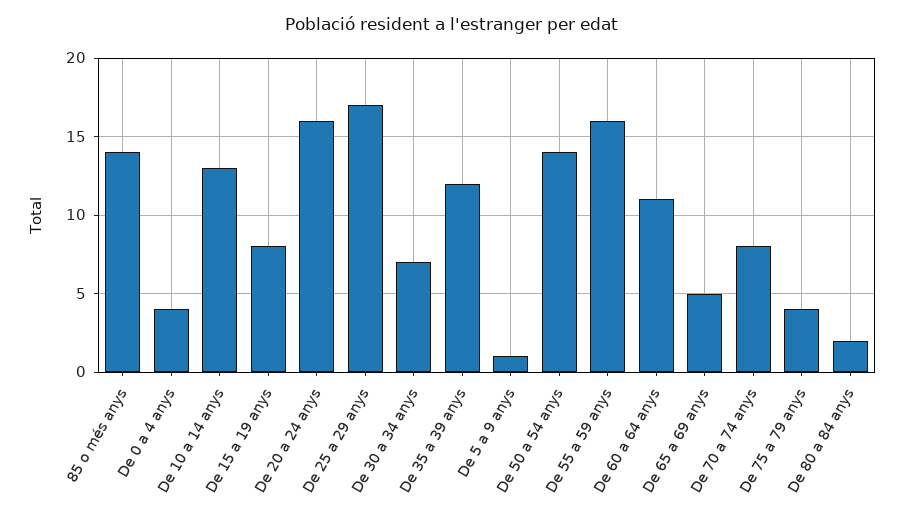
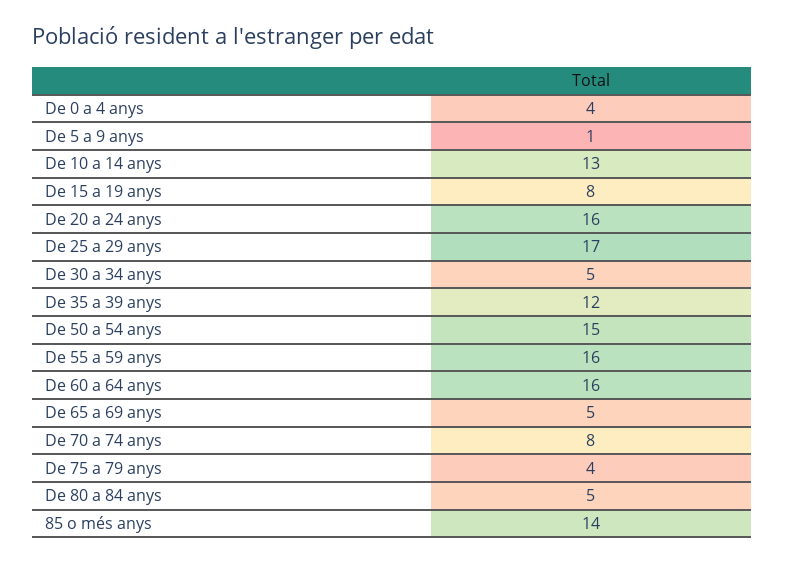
De 30 a 34 anys: 7 -> 5
De 50 a 54 anys: 14 -> 15
De 60 a 64 anys: 11 -> 16
De 80 a 84 anys: 2 -> 5

